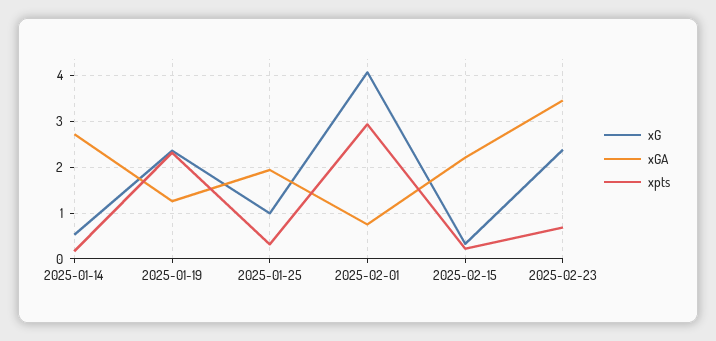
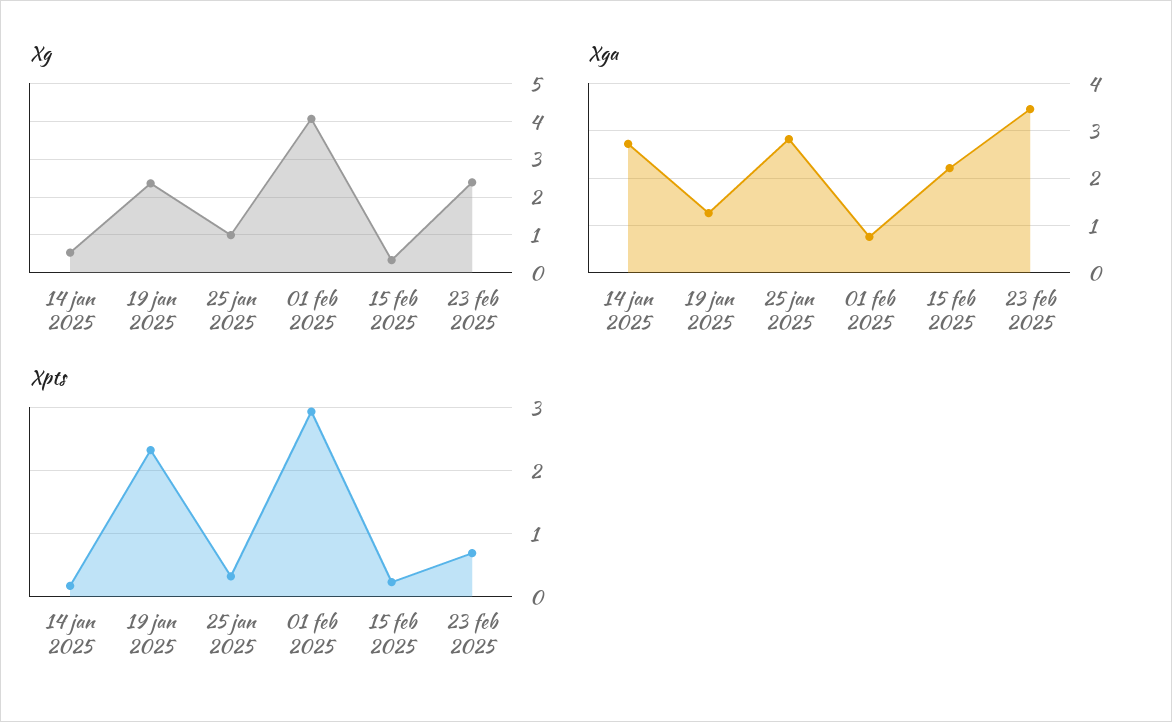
xGA, 2025-01-25: 2 -> 2.8

